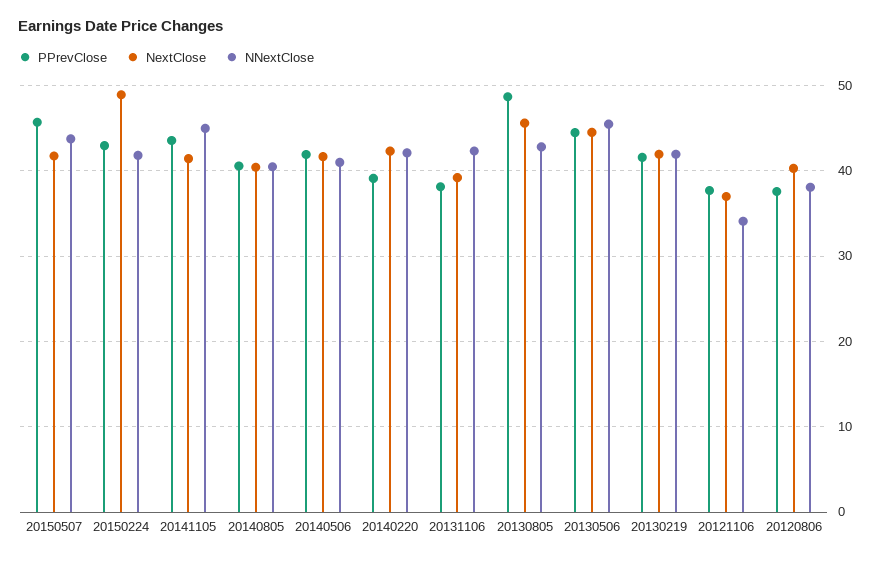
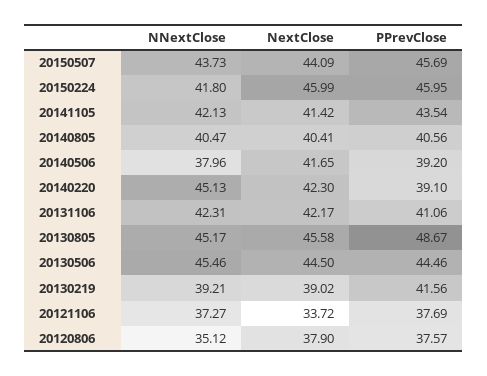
NextClose, 20150507: 42 -> 44.09
PPrevClose, 20150224: 43 -> 45.95
NextClose, 20150224: 49 -> 45.99
NNextClose, 20141105: 45 -> 42.13
PPrevClose, 20140506: 42 -> 39.2
NNextClose, 20140506: 41 -> 37.96
NNextClose, 20140220: 42 -> 45.13
PPrevClose, 20131106: 38 -> 41.06
NextClose, 20131106: 39 -> 42.17
NNextClose, 20130805: 43 -> 45.17
NextClose, 20130219: 42 -> 39.02
NNextClose, 20130219: 42 -> 39.21
NextClose, 20121106: 37 -> 33.72
NNextClose, 20121106: 34 -> 37.27
NextClose, 20120806: 40 -> 37.9
NNextClose, 20120806: 38 -> 35.12

